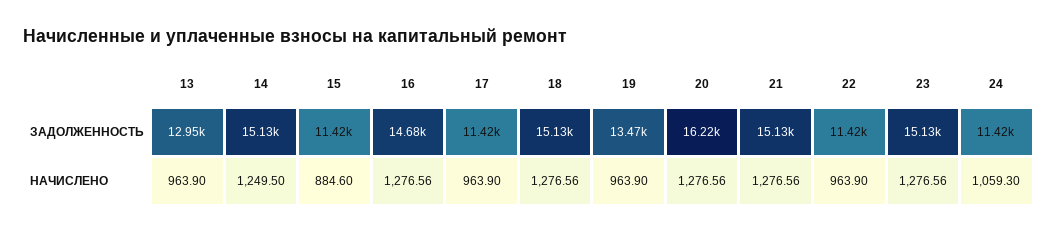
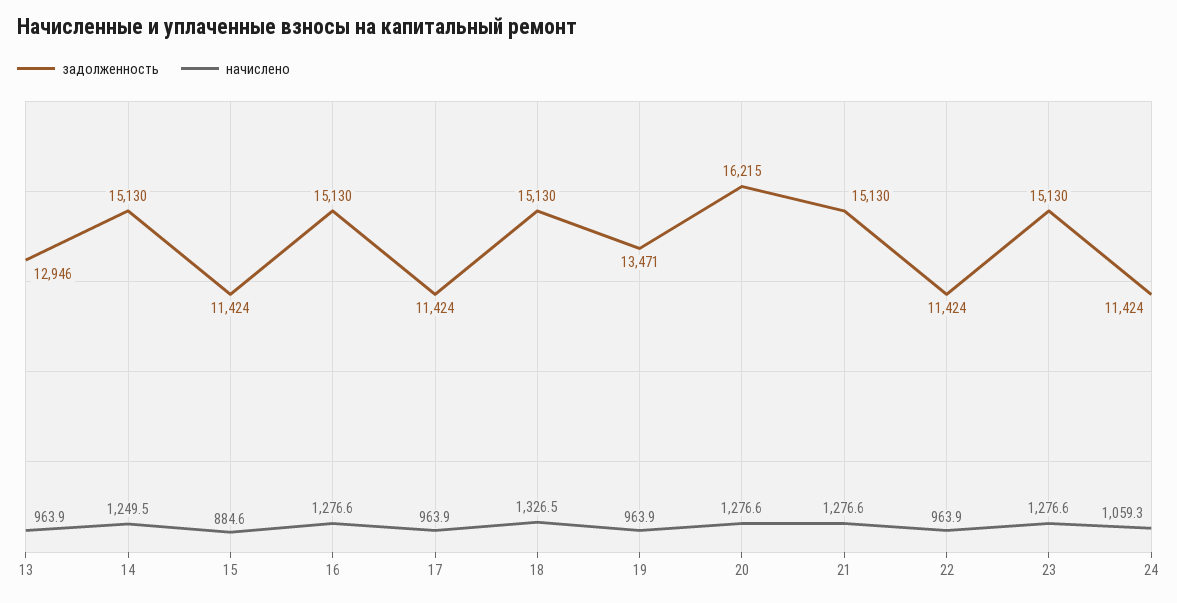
ЗАДОЛЖЕННОСТЬ, 16: 14680 -> 15130
НАЧИСЛЕНО, 18: 1276.56 -> 1326.5

